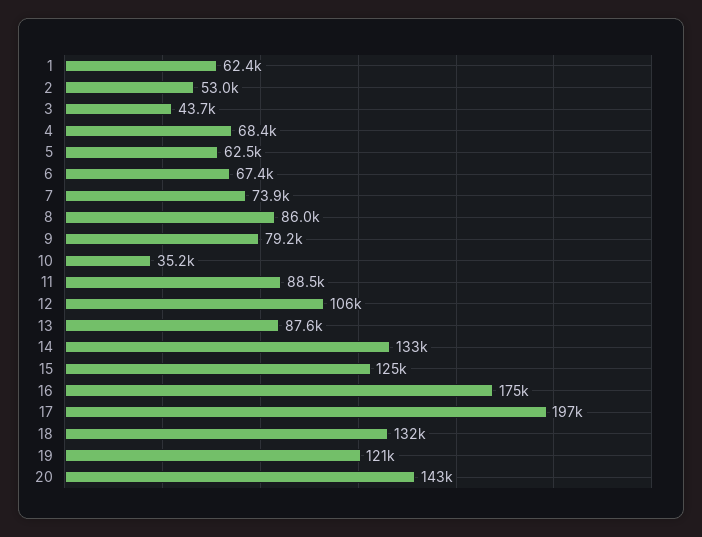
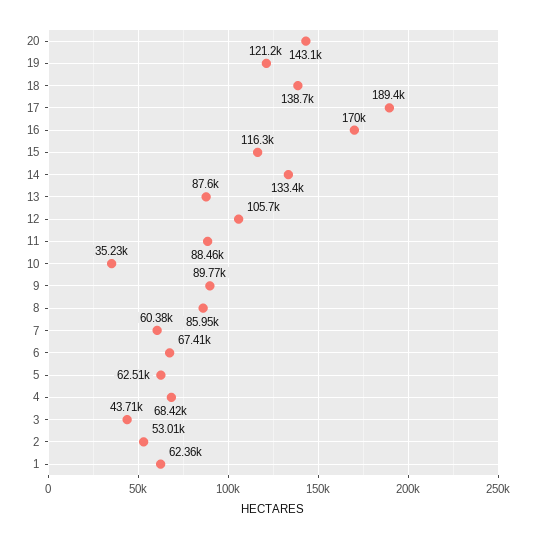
7: 73900 -> 60380
9: 79200 -> 89770
15: 125000 -> 116300
16: 175000 -> 170000
17: 197000 -> 189400
18: 132000 -> 138700

